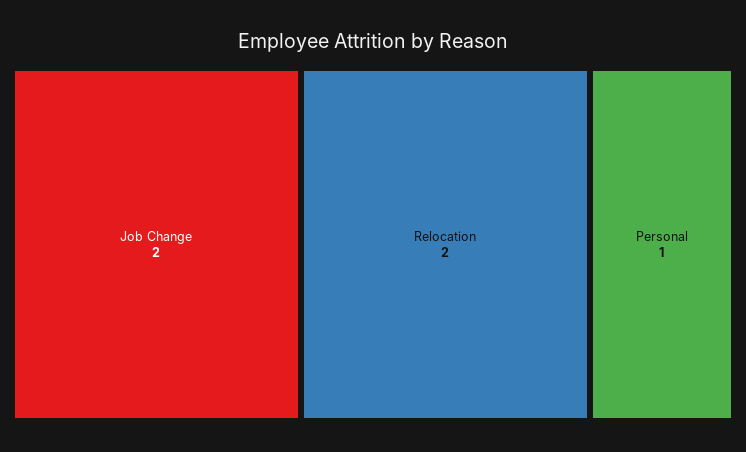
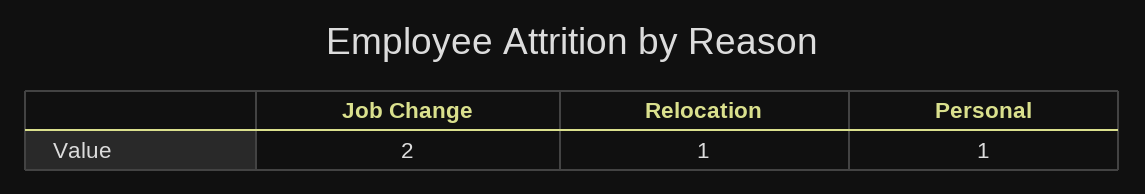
Relocation: 2 -> 1

